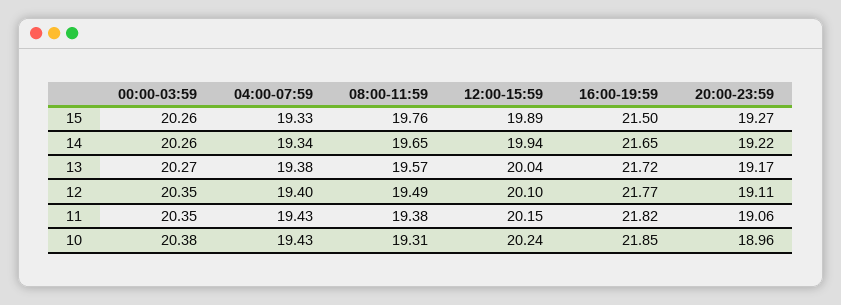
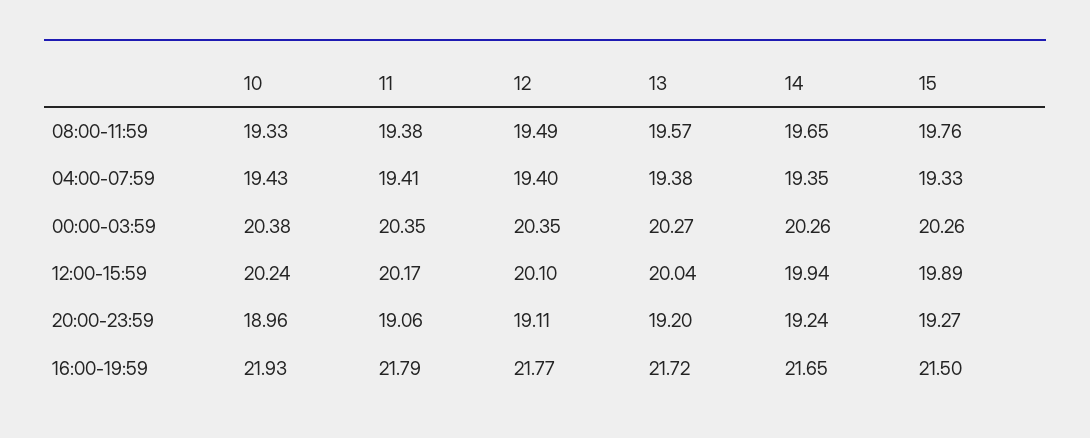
04:00-07:59, 14: 19.34 -> 19.35
20:00-23:59, 14: 19.22 -> 19.24
20:00-23:59, 13: 19.17 -> 19.2
04:00-07:59, 11: 19.43 -> 19.41
12:00-15:59, 11: 20.15 -> 20.17
16:00-19:59, 11: 21.82 -> 21.79
08:00-11:59, 10: 19.31 -> 19.33
16:00-19:59, 10: 21.85 -> 21.93

